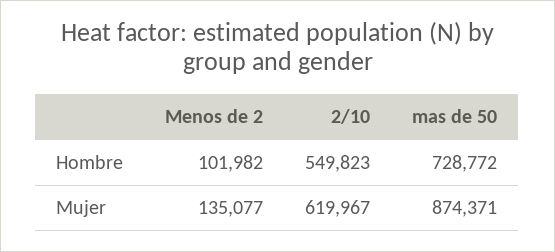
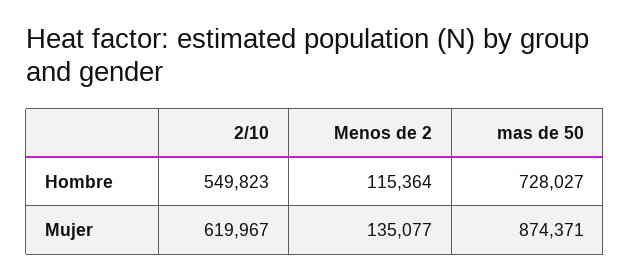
Menos de 2, Hombre: 101982 -> 115364
mas de 50, Hombre: 728772 -> 728027

